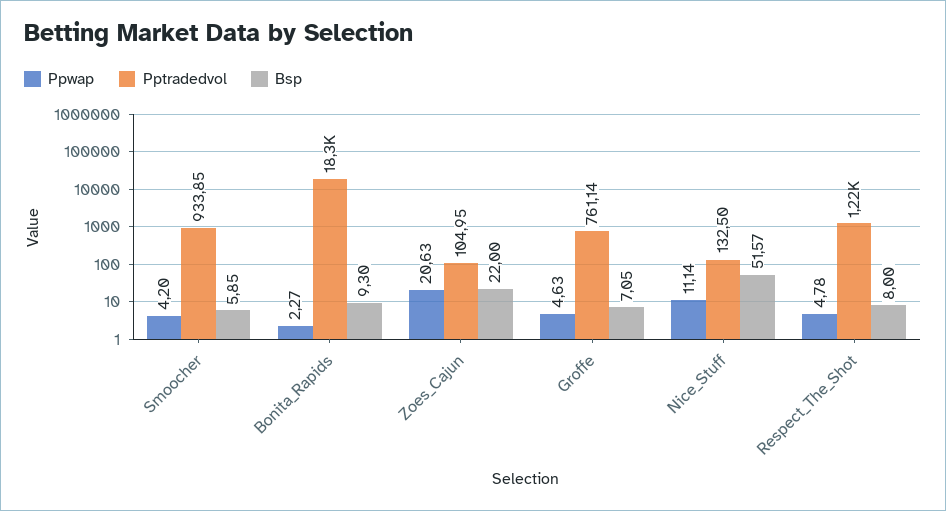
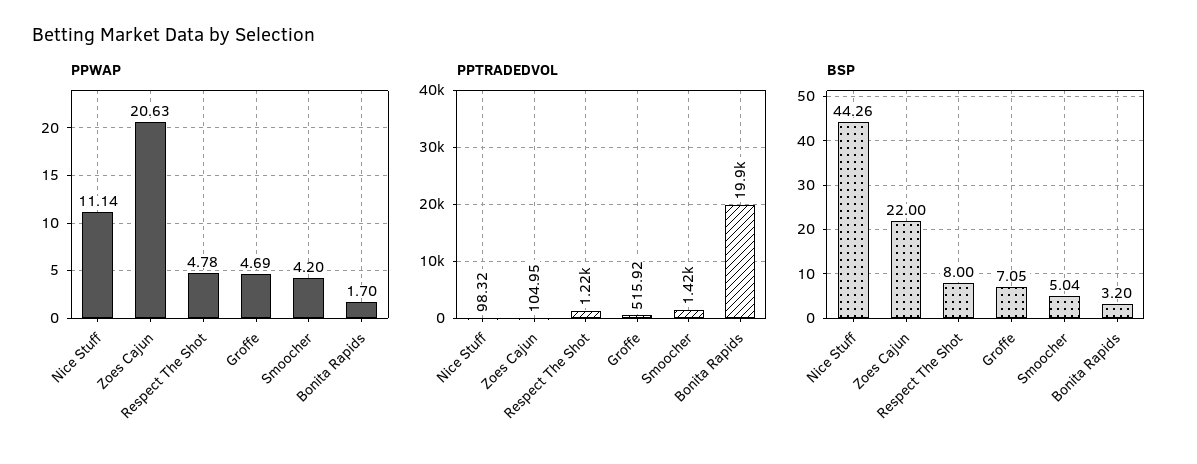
Pptradedvol, Smoocher: 933.85 -> 1420
Bsp, Smoocher: 5.85 -> 5.04
Ppwap, Bonita_Rapids: 2.27 -> 1.7
Pptradedvol, Bonita_Rapids: 18300 -> 19900
Bsp, Bonita_Rapids: 9.3 -> 3.2
Ppwap, Groffe: 4.63 -> 4.69
Pptradedvol, Groffe: 761.14 -> 515.92
Pptradedvol, Nice_Stuff: 132.5 -> 98.32
Bsp, Nice_Stuff: 51.57 -> 44.26

